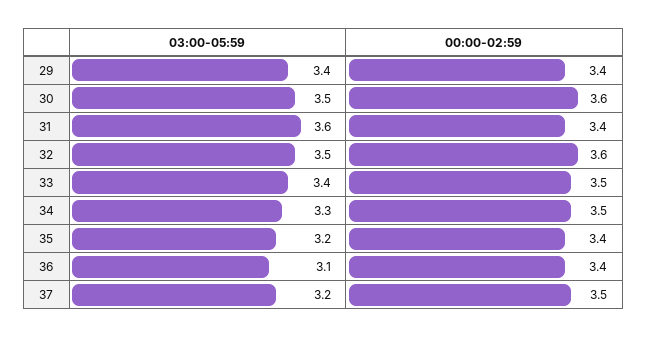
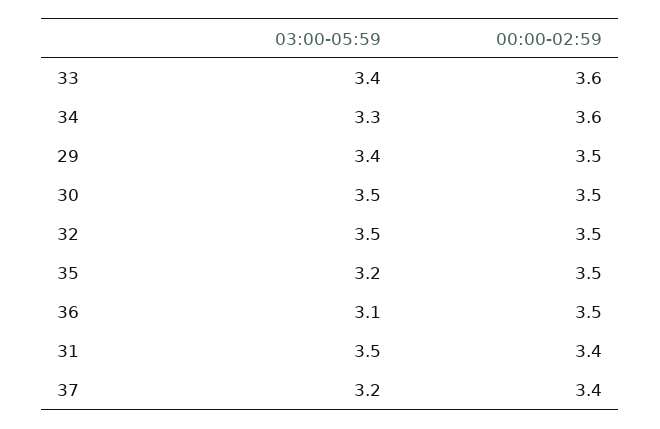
00:00-02:59, 29: 3.4 -> 3.5
00:00-02:59, 30: 3.6 -> 3.5
03:00-05:59, 31: 3.6 -> 3.5
00:00-02:59, 32: 3.6 -> 3.5
00:00-02:59, 33: 3.5 -> 3.6
00:00-02:59, 34: 3.5 -> 3.6
00:00-02:59, 35: 3.4 -> 3.5
00:00-02:59, 36: 3.4 -> 3.5
00:00-02:59, 37: 3.5 -> 3.4

